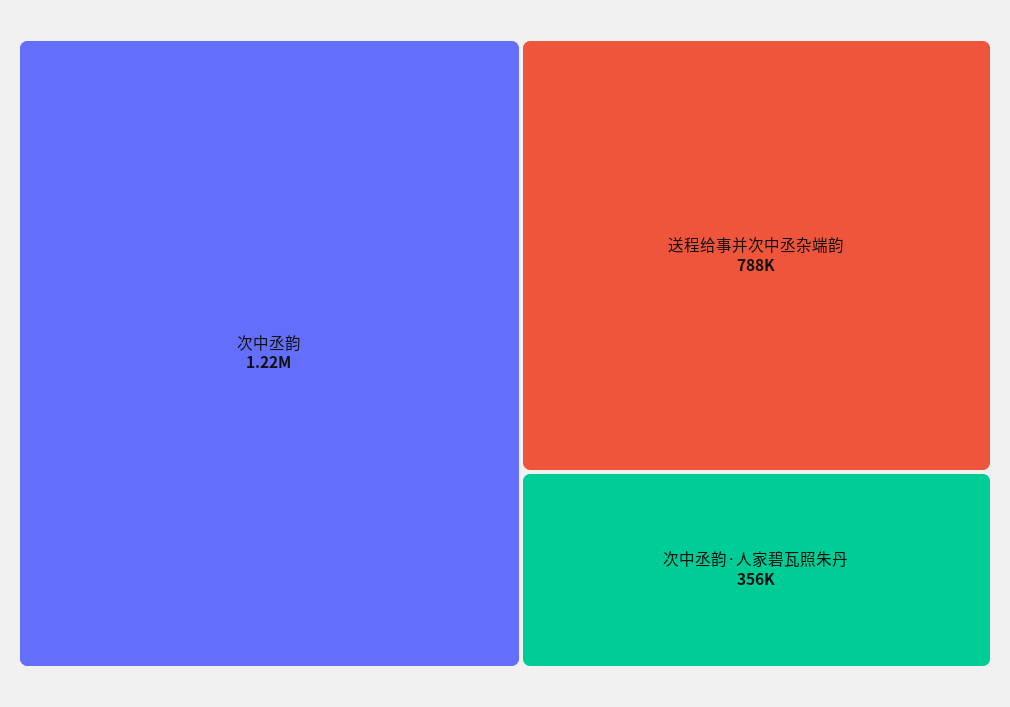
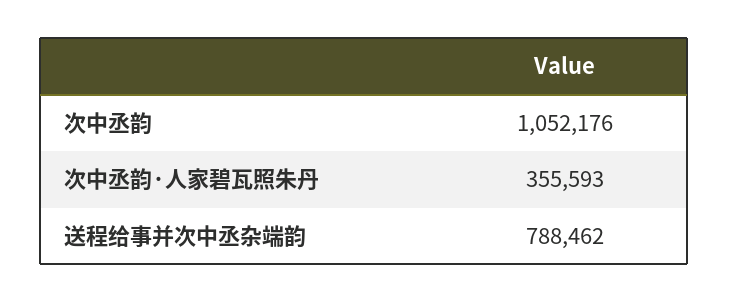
次中丞韵: 1220000 -> 1052176

